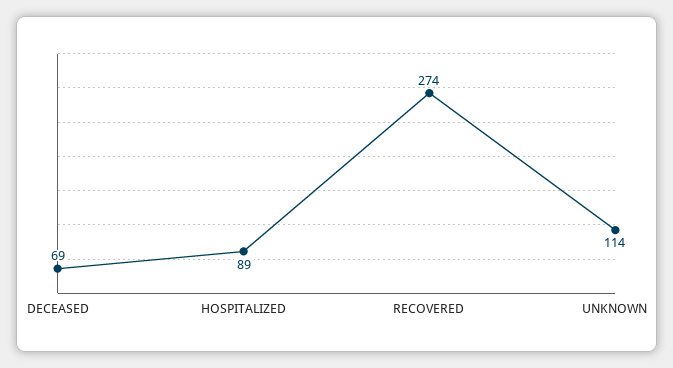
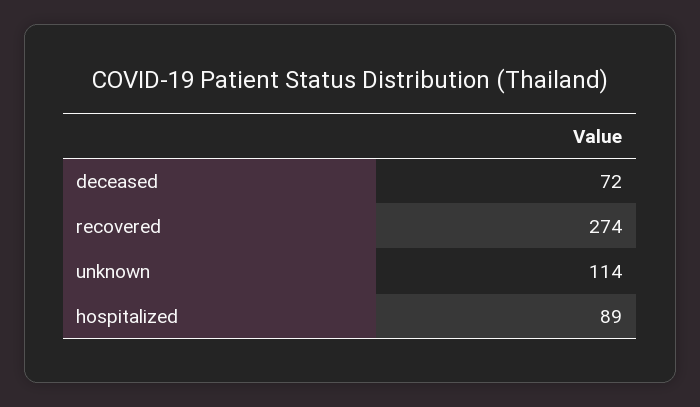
DECEASED: 69 -> 72

